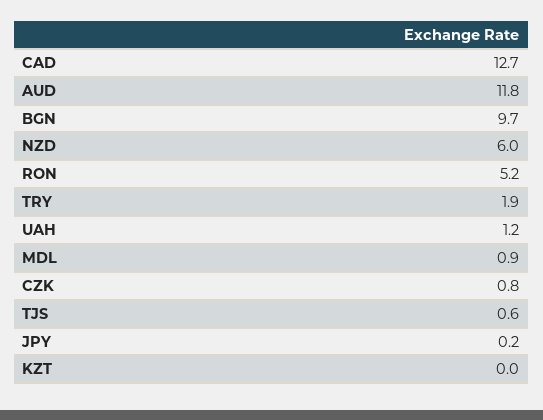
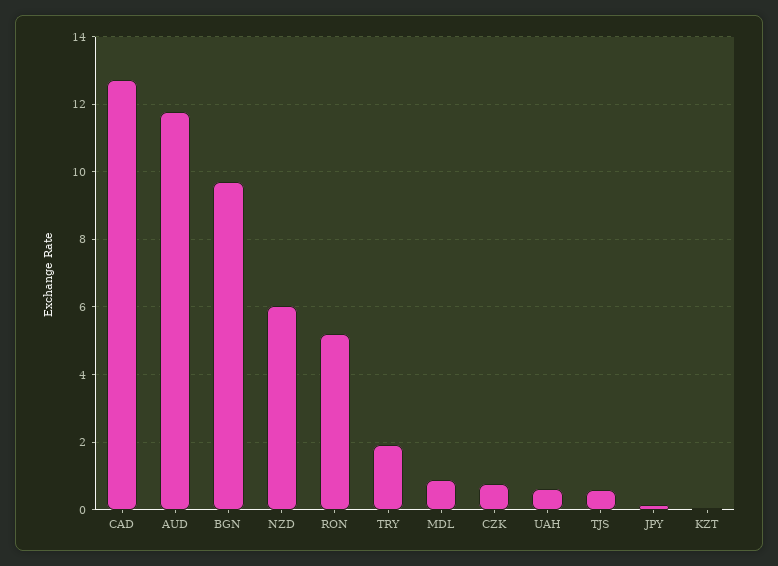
UAH: 1.2 -> 0.6

